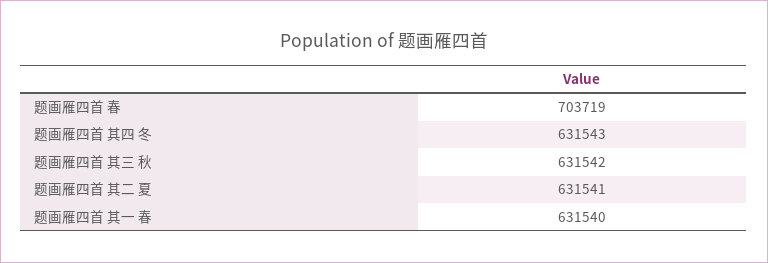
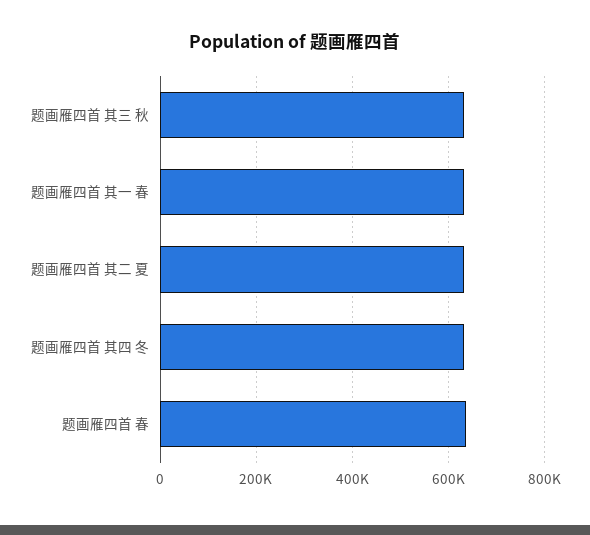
题画雁四首 春: 703719 -> 640000

